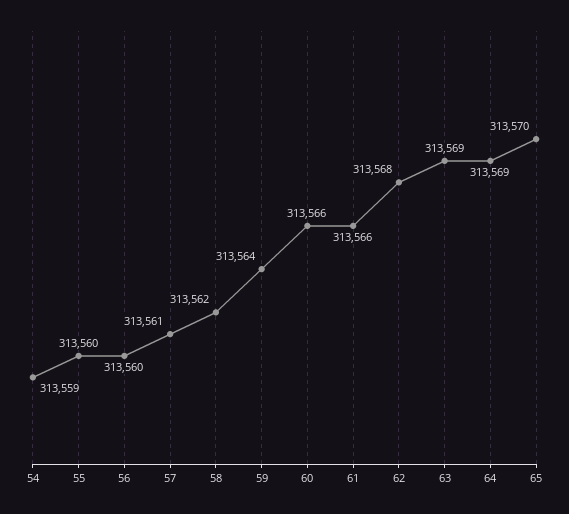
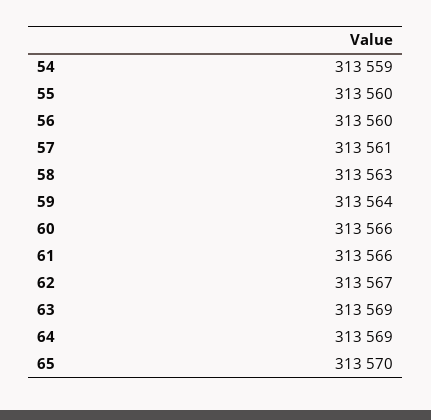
58: 313562 -> 313563
62: 313568 -> 313567

